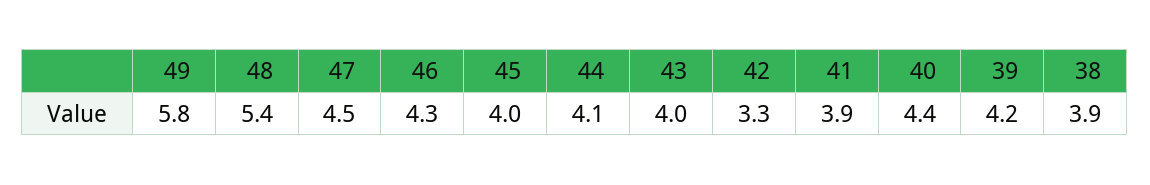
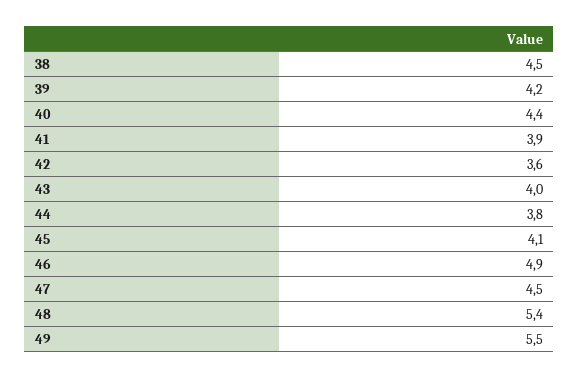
49: 5.8 -> 5.5
46: 4.3 -> 4.9
45: 4 -> 4.1
44: 4.1 -> 3.8
42: 3.3 -> 3.6
38: 3.9 -> 4.5

